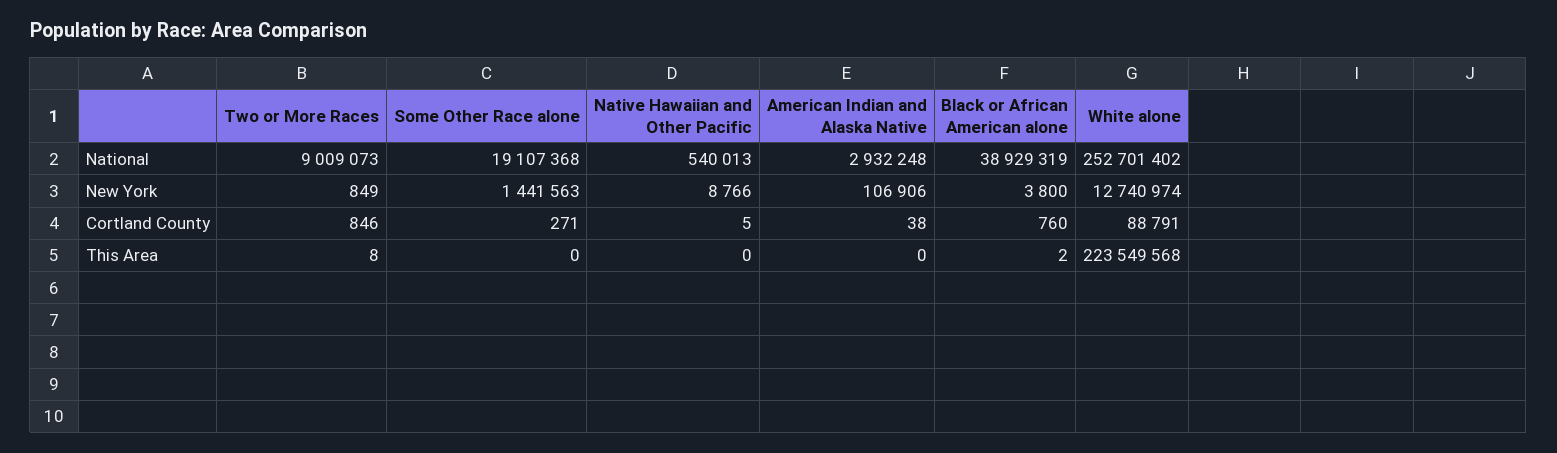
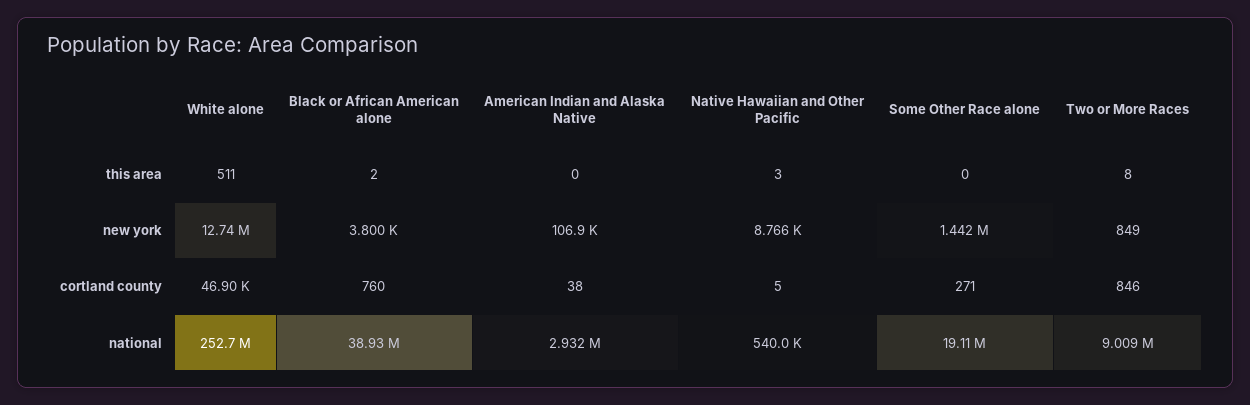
White alone, Cortland County: 88791 -> 46900
Native Hawaiian and Other Pacific, This Area: 0 -> 3
White alone, This Area: 223549568 -> 511

